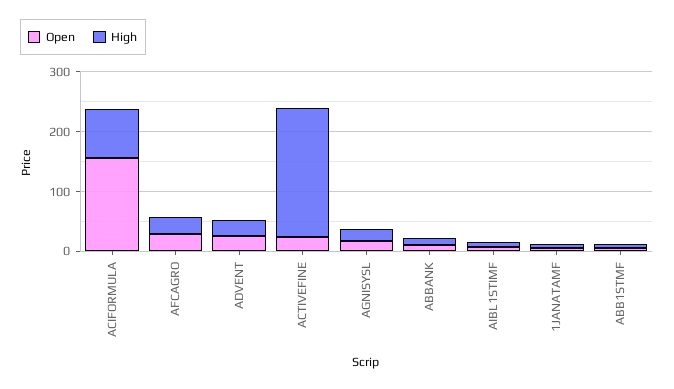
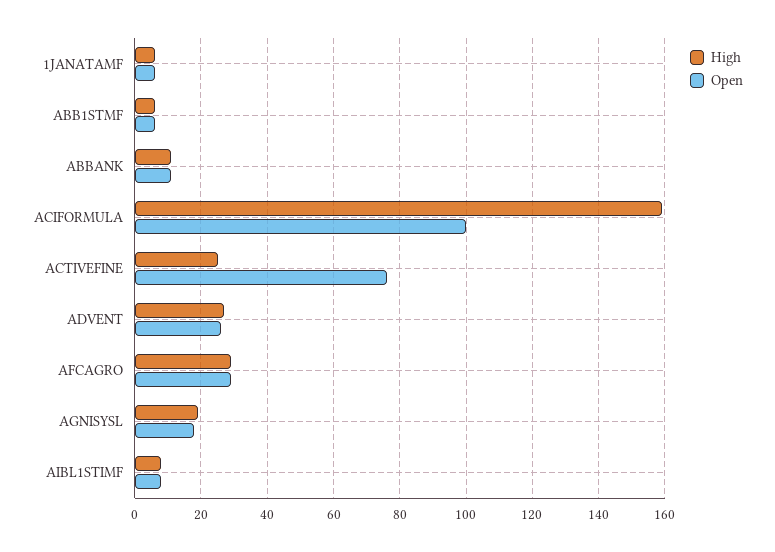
Open, ACIFORMULA: 160 -> 100
High, ACIFORMULA: 80 -> 160
Open, ACTIVEFINE: 20 -> 75
High, ACTIVEFINE: 220 -> 25

